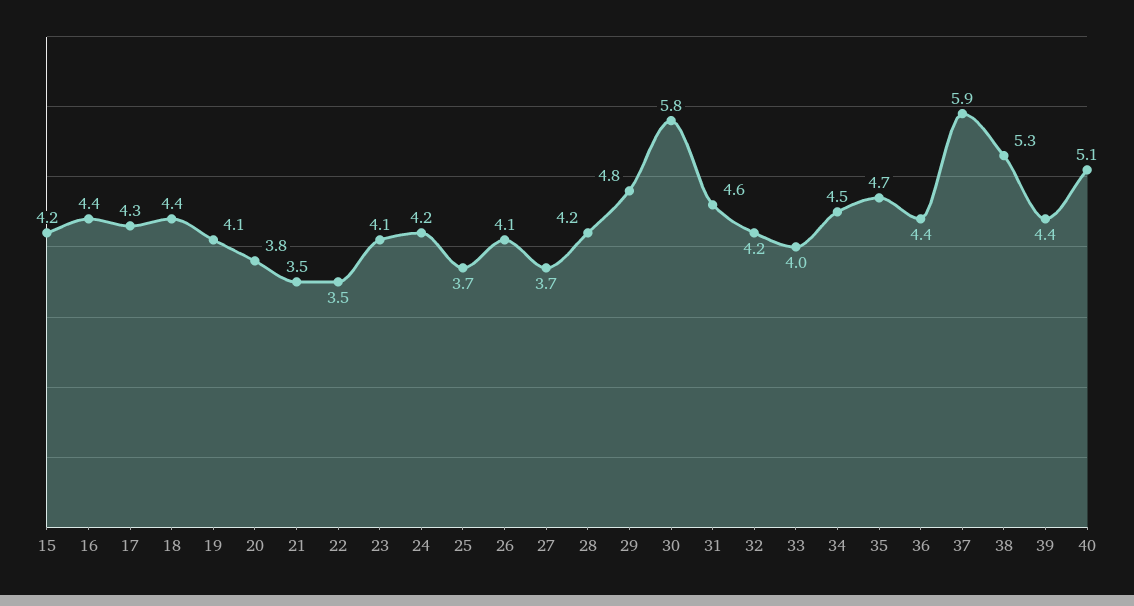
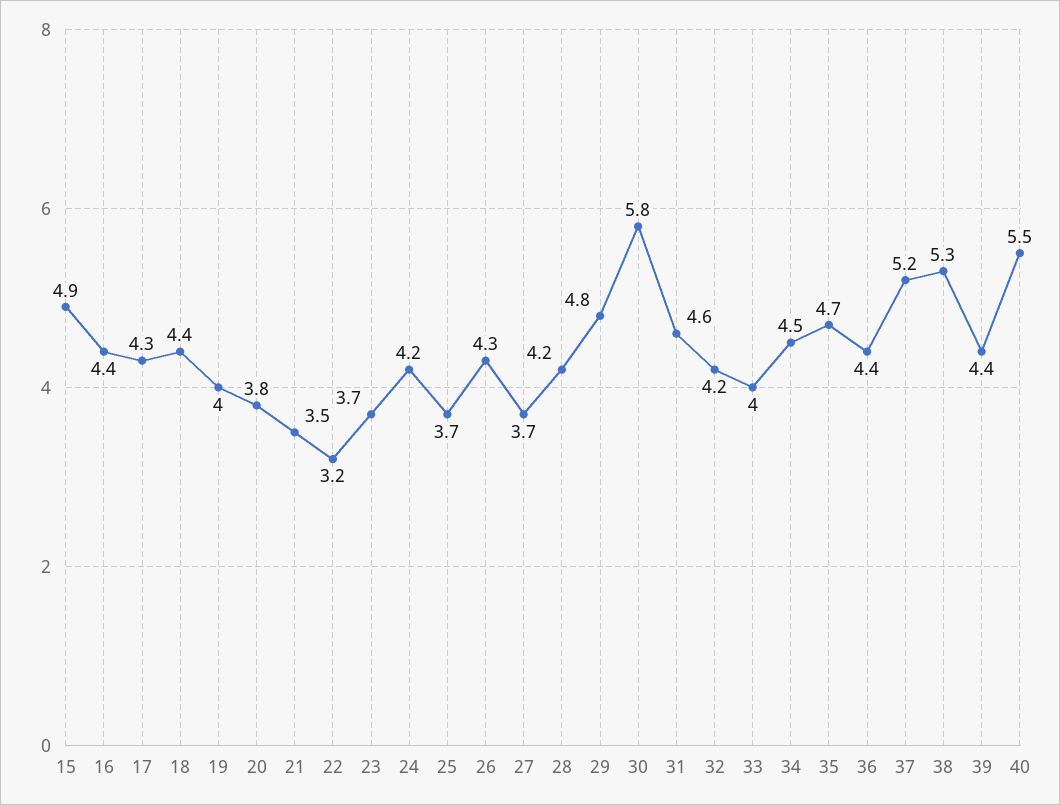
15: 4.2 -> 4.9
19: 4.1 -> 4
22: 3.5 -> 3.2
23: 4.1 -> 3.7
26: 4.1 -> 4.3
37: 5.9 -> 5.2
40: 5.1 -> 5.5

